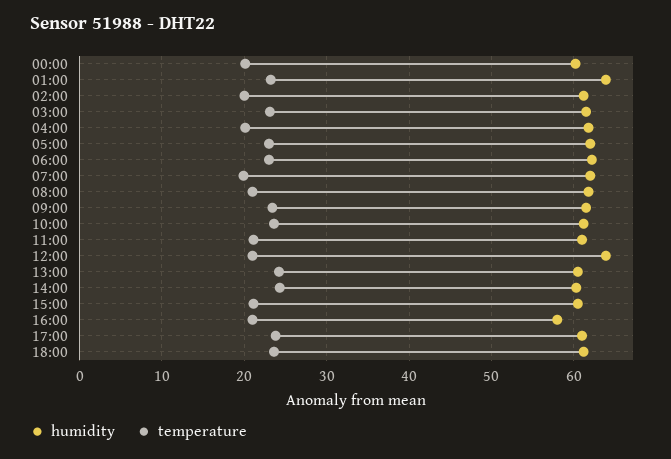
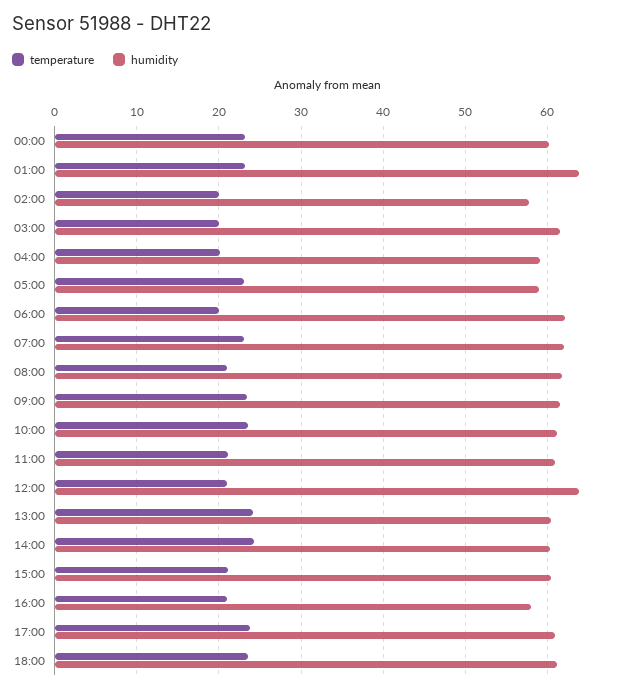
temperature, 00:00: 20 -> 23
humidity, 02:00: 61 -> 58
temperature, 03:00: 23 -> 20
humidity, 04:00: 62 -> 59
humidity, 05:00: 62 -> 59
temperature, 06:00: 23 -> 20
temperature, 07:00: 20 -> 23

